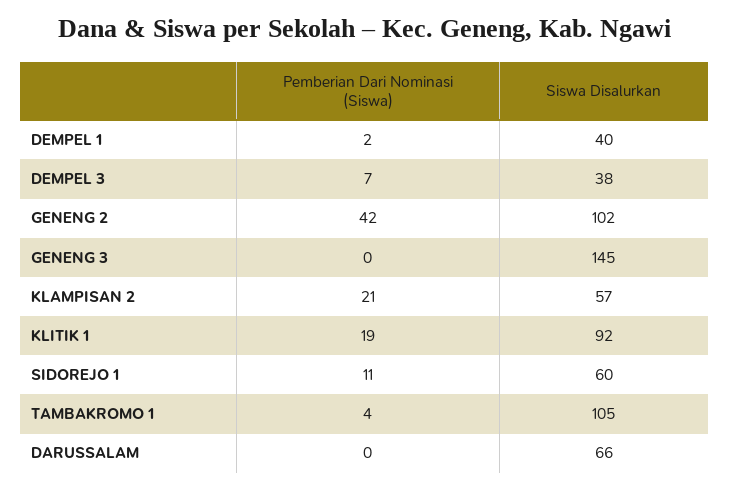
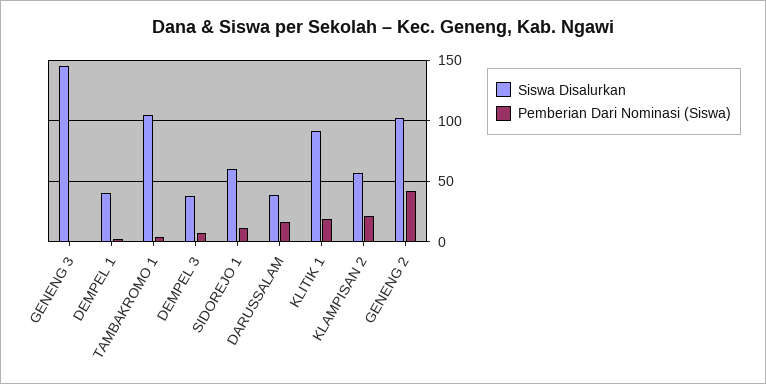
Pemberian Dari Nominasi (Siswa), DARUSSALAM: 0 -> 15
Siswa Disalurkan, DARUSSALAM: 66 -> 40

